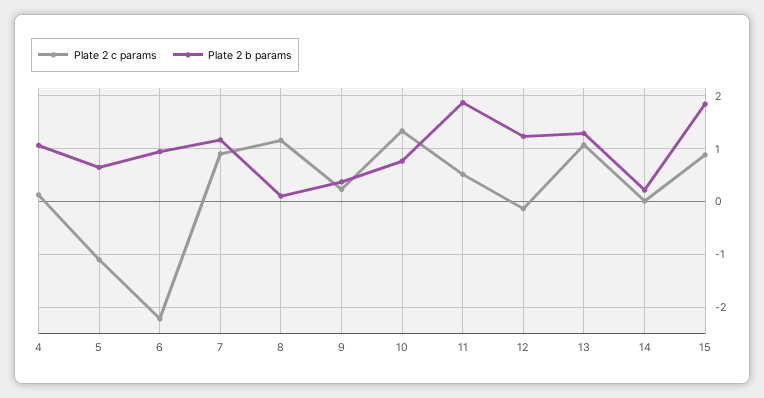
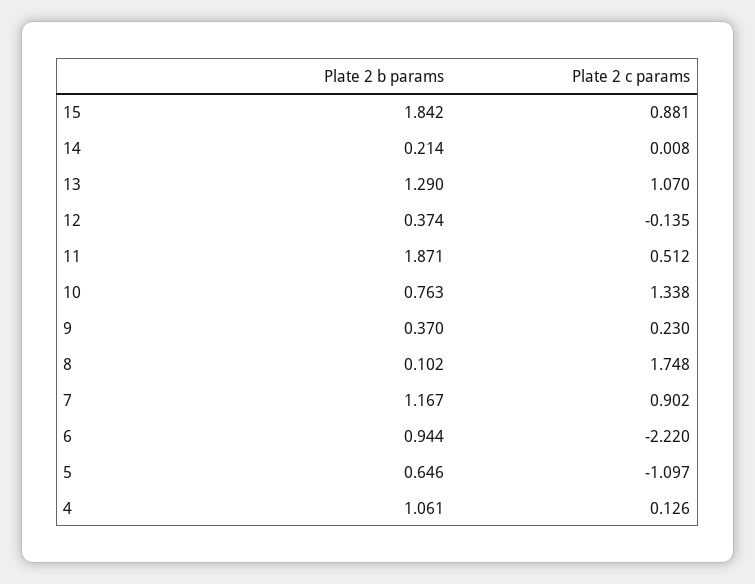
Plate 2 c params, 8: 1.2 -> 1.748
Plate 2 b params, 12: 1.2 -> 0.374

